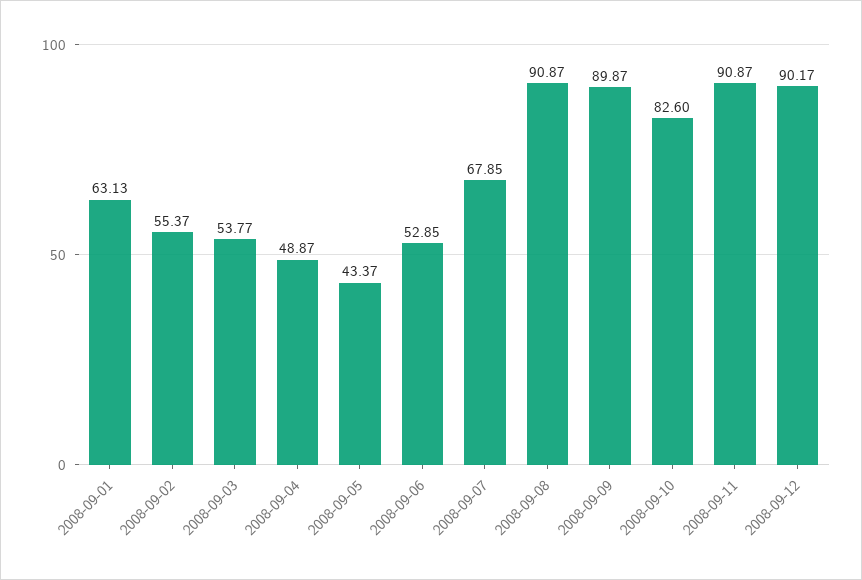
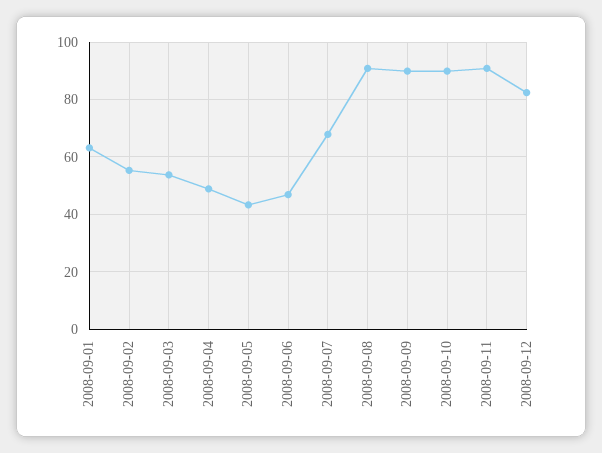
2008-09-06: 52.85 -> 47.5
2008-09-10: 82.6 -> 90
2008-09-12: 90.17 -> 82.5

